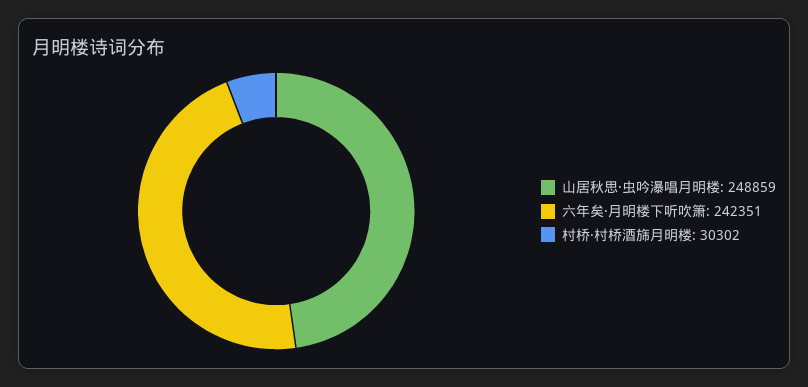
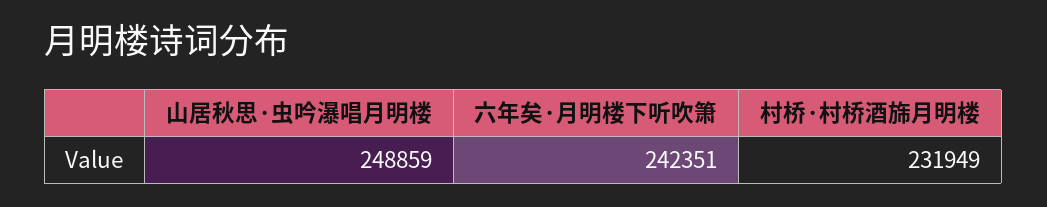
村桥·村桥酒旆月明楼: 30302 -> 231949

